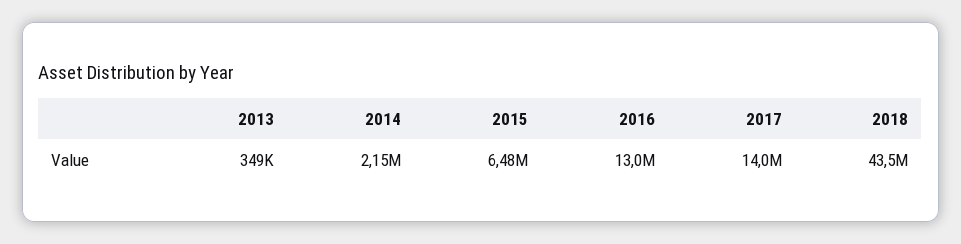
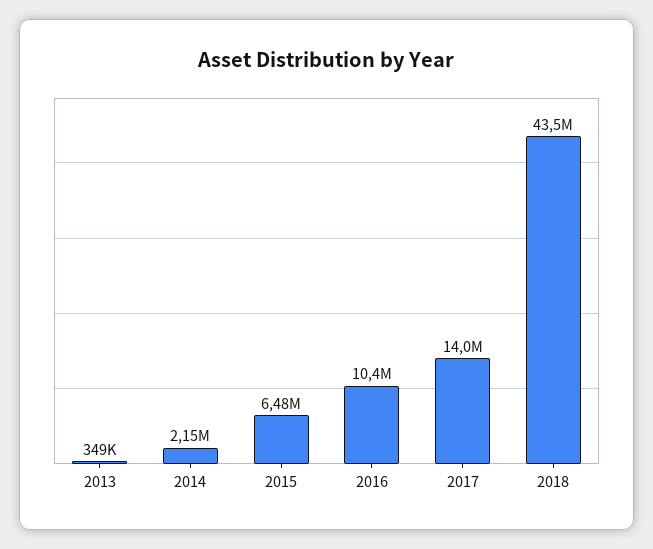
2016: 13000000 -> 10400000

